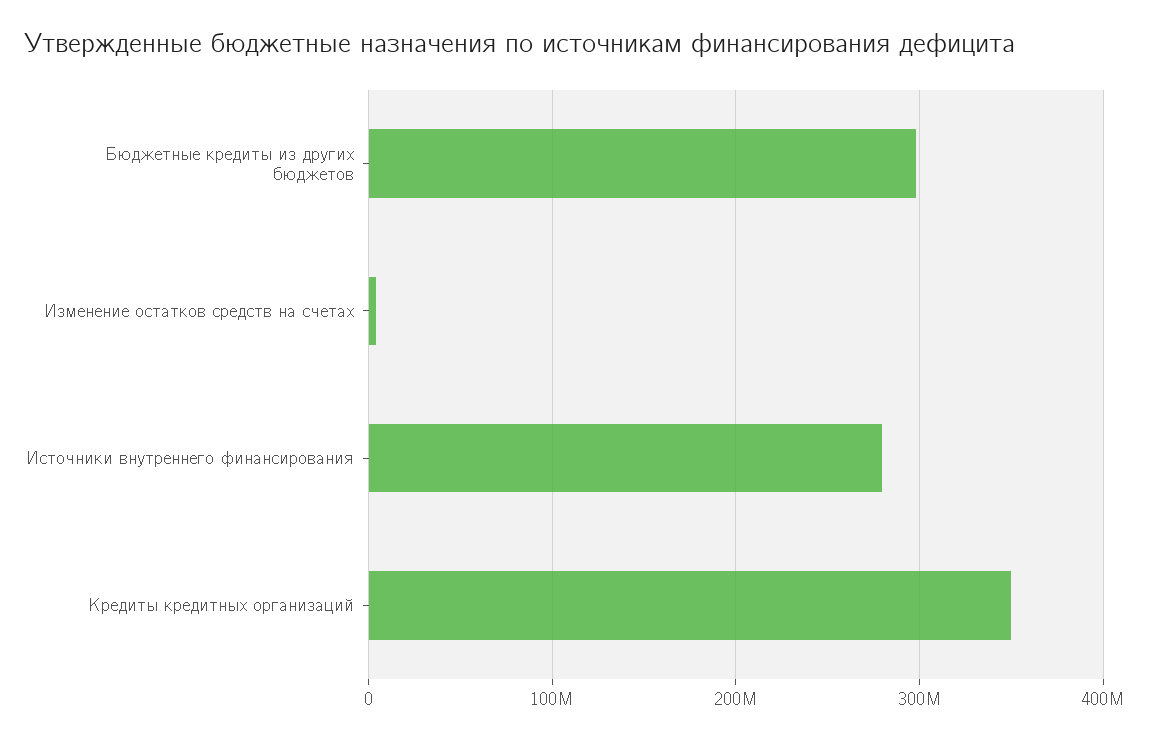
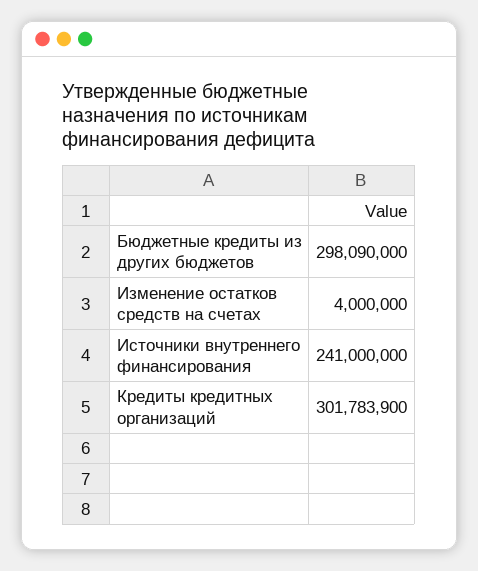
Источники внутреннего финансирования: 280000000 -> 241000000
Кредиты кредитных организаций: 350000000 -> 301783900

